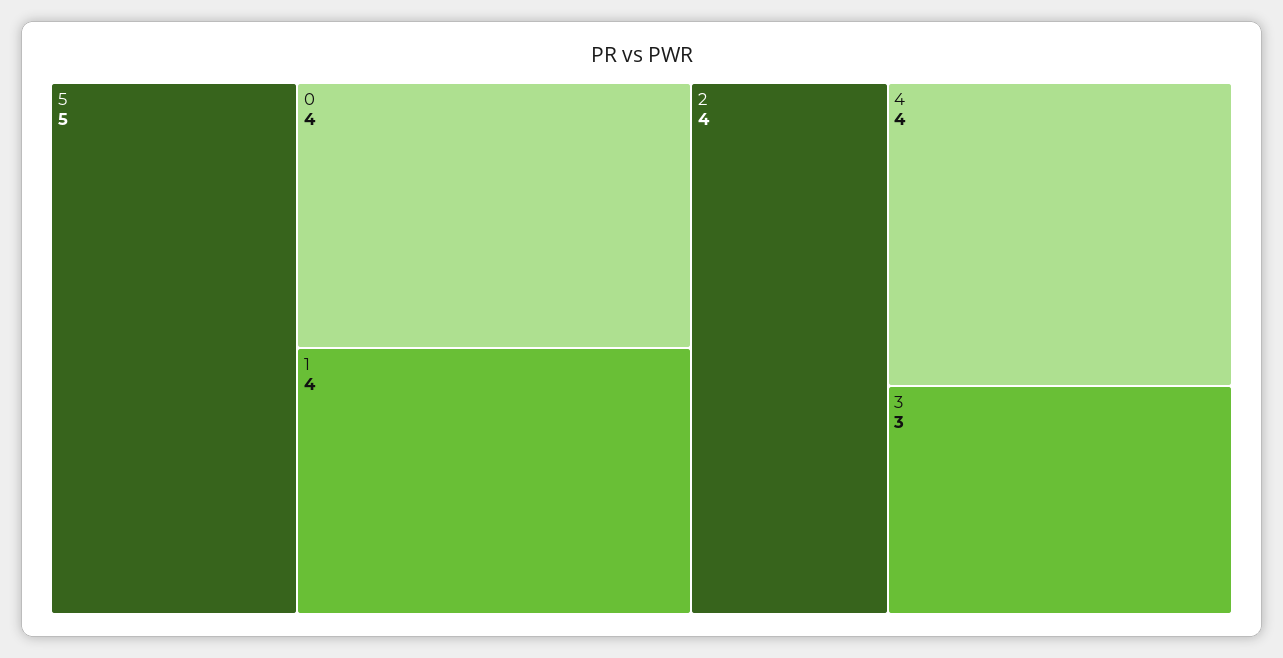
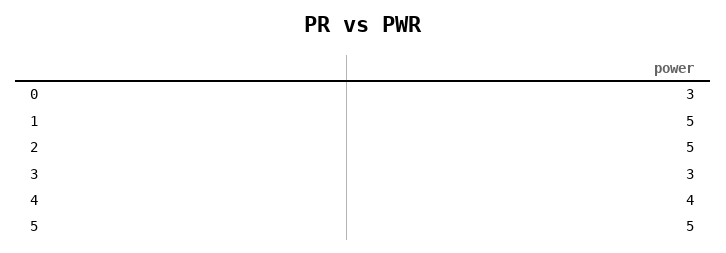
0: 4 -> 3
1: 4 -> 5
2: 4 -> 5

